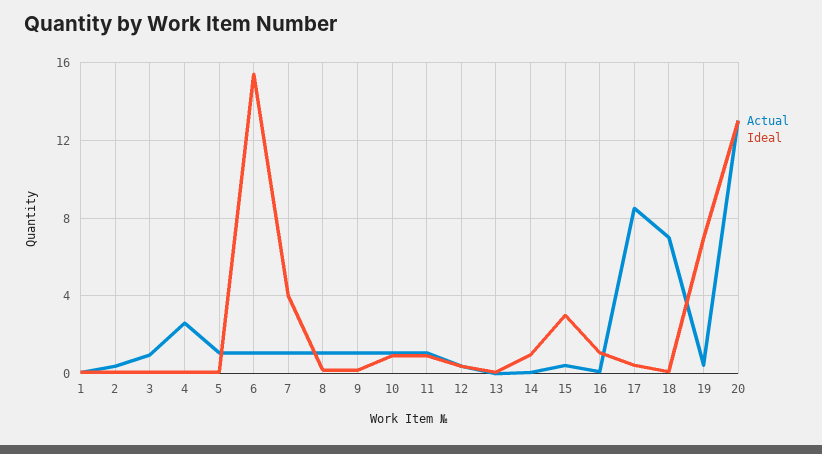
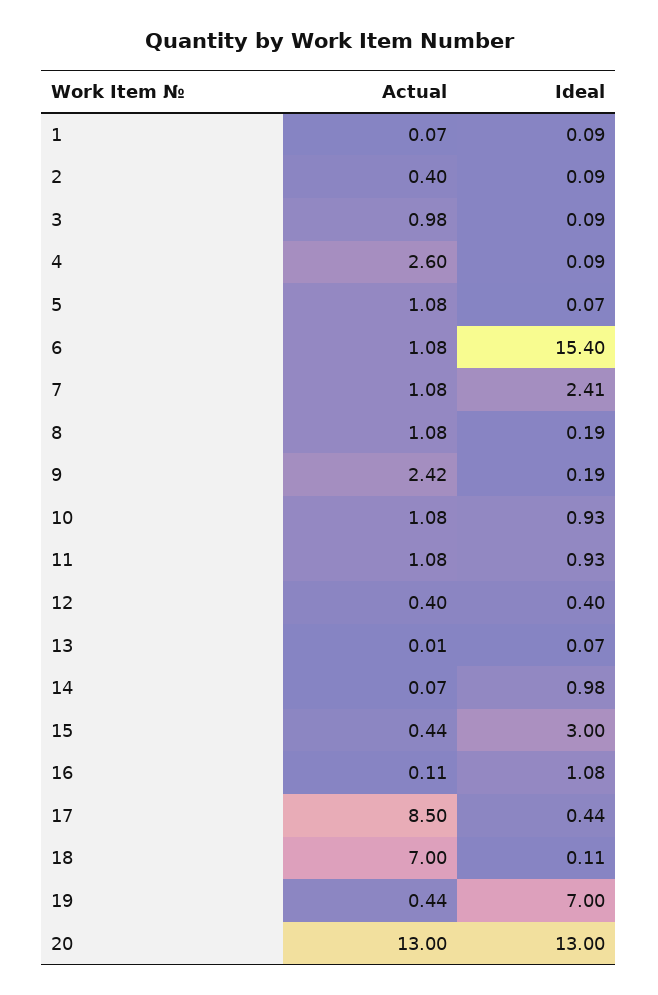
Ideal, 7: 4 -> 2.41
Actual, 9: 1 -> 2.42

